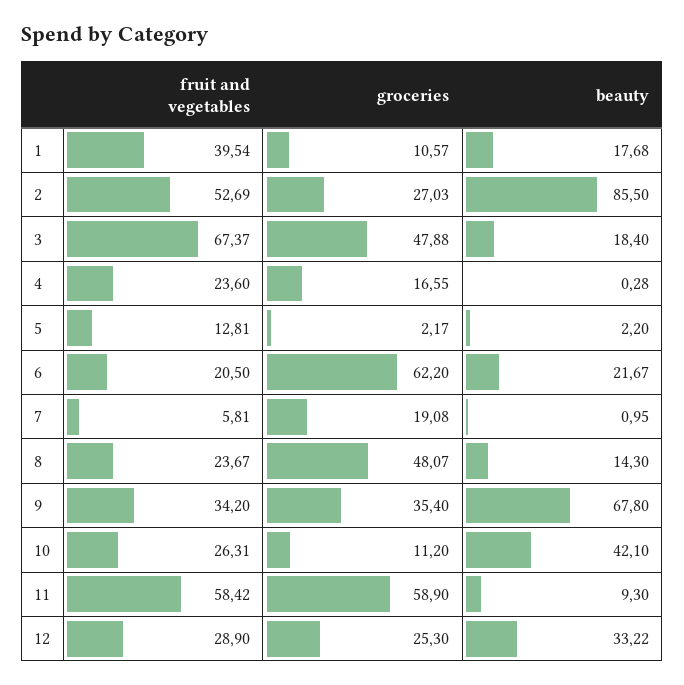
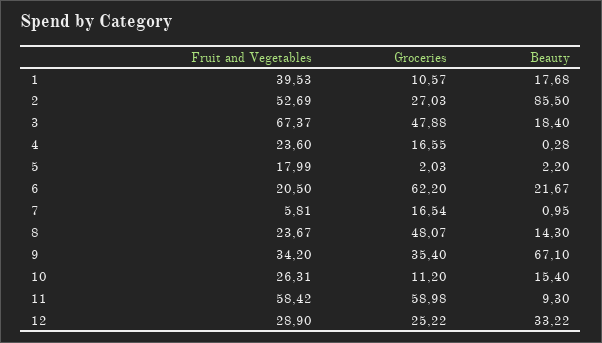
fruit and vegetables, 1: 39.54 -> 39.53
fruit and vegetables, 5: 12.81 -> 17.99
groceries, 5: 2.17 -> 2.03
groceries, 7: 19.08 -> 16.54
beauty, 9: 67.8 -> 67.1
beauty, 10: 42.1 -> 15.4
groceries, 11: 58.9 -> 58.98
groceries, 12: 25.3 -> 25.22

